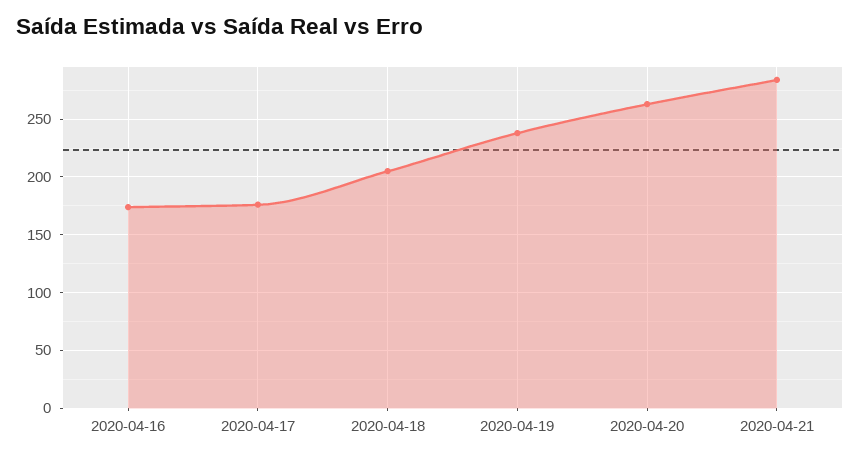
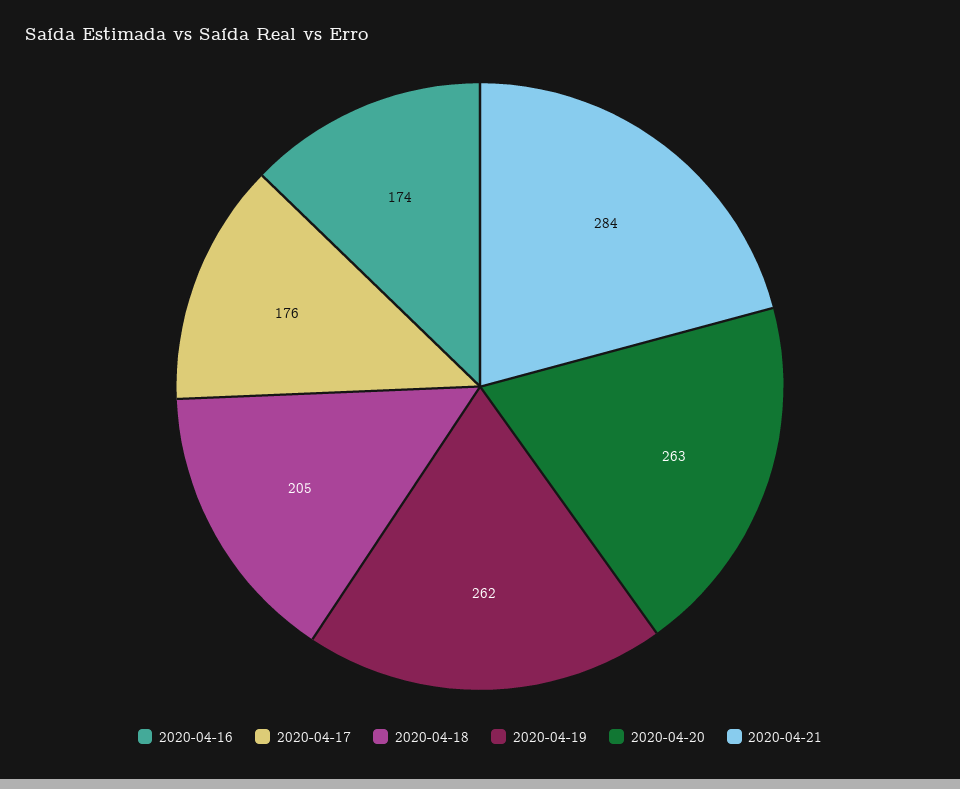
2020-04-19: 240 -> 262

